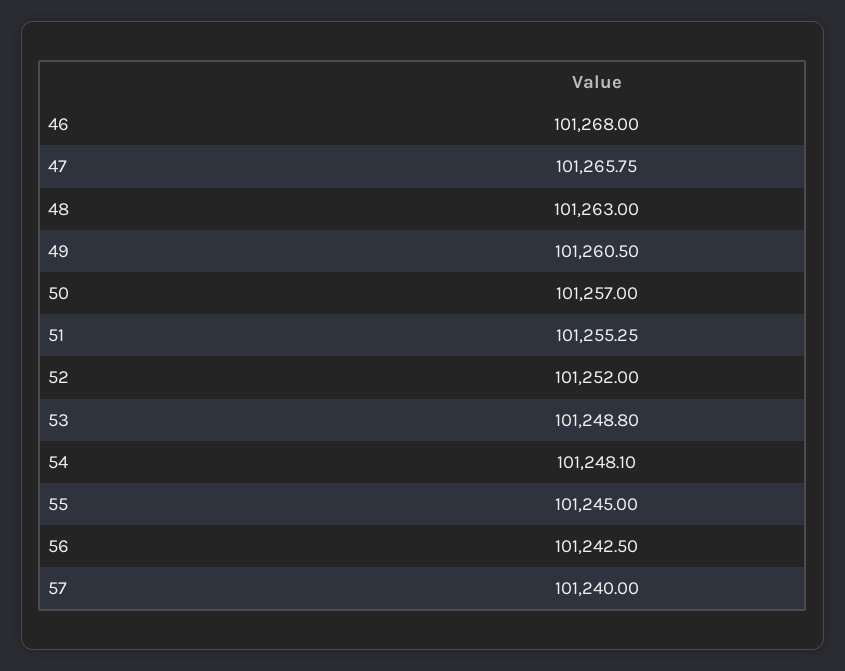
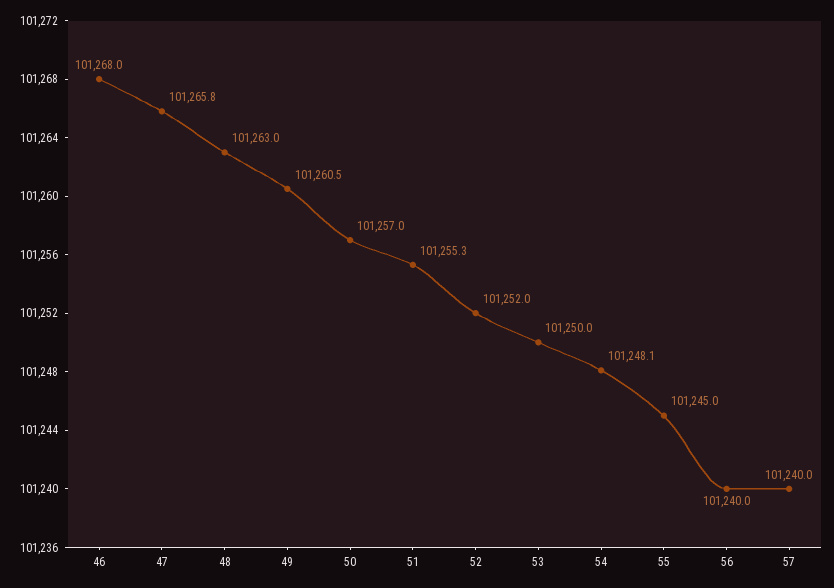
53: 101248.8 -> 101250
56: 101242.5 -> 101240

